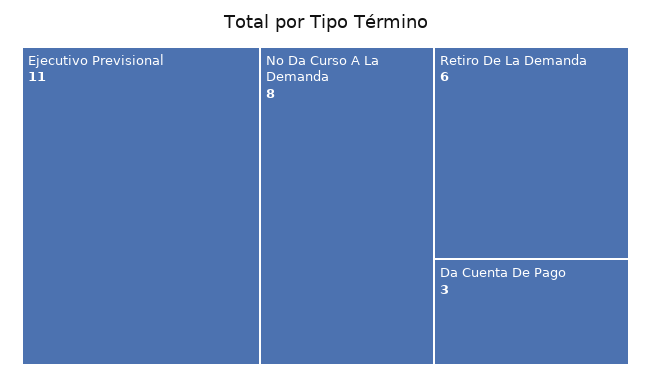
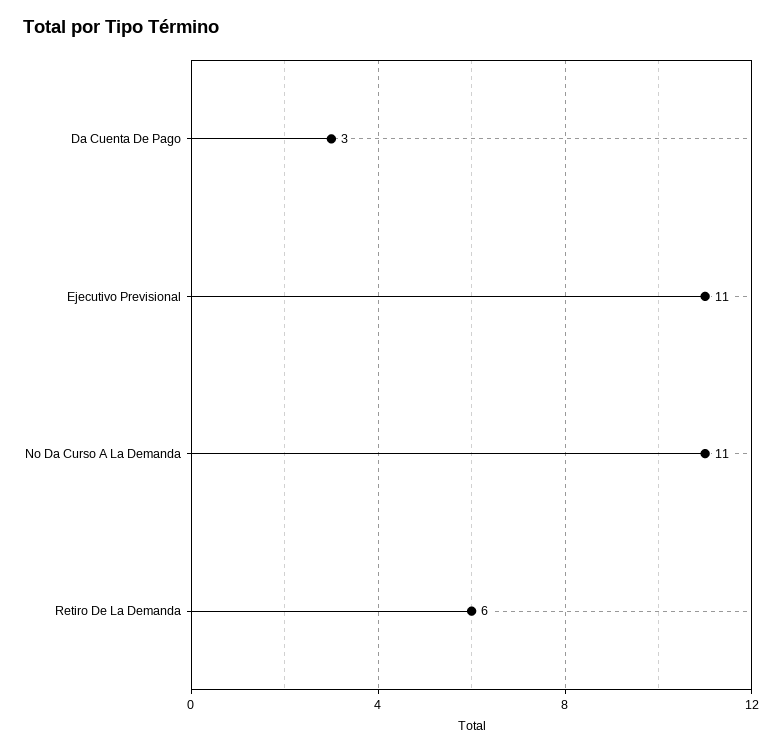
No Da Curso A La Demanda: 8 -> 11

